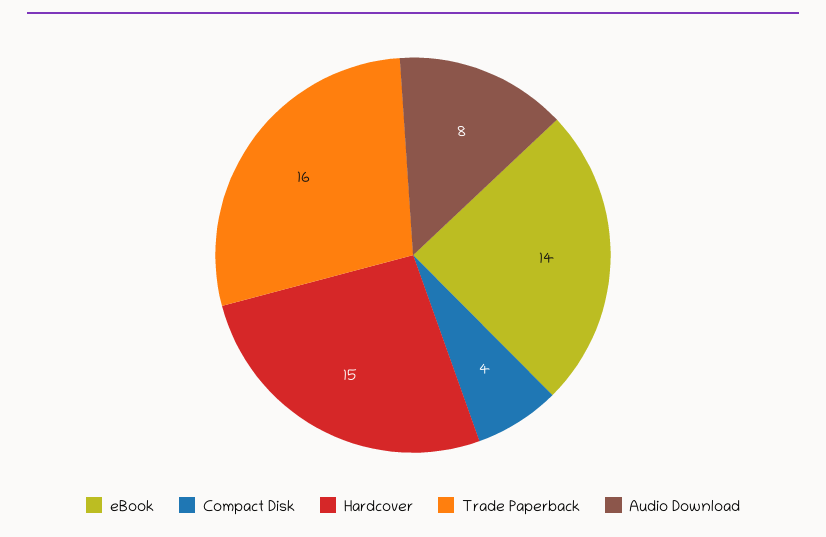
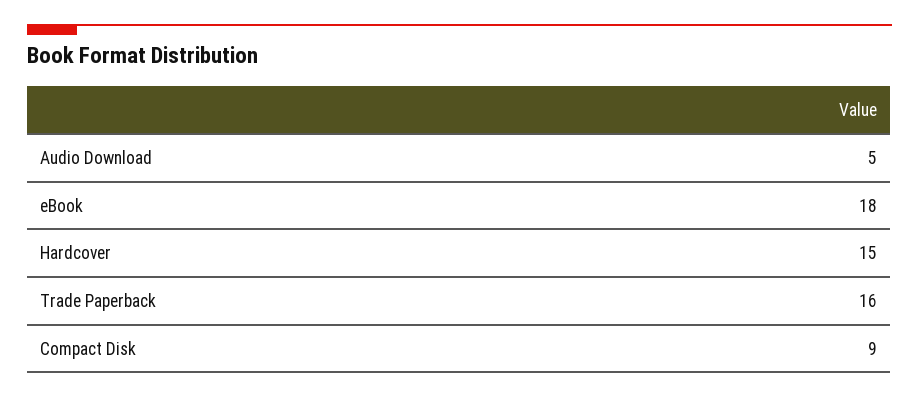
eBook: 14 -> 18
Compact Disk: 4 -> 9
Audio Download: 8 -> 5

